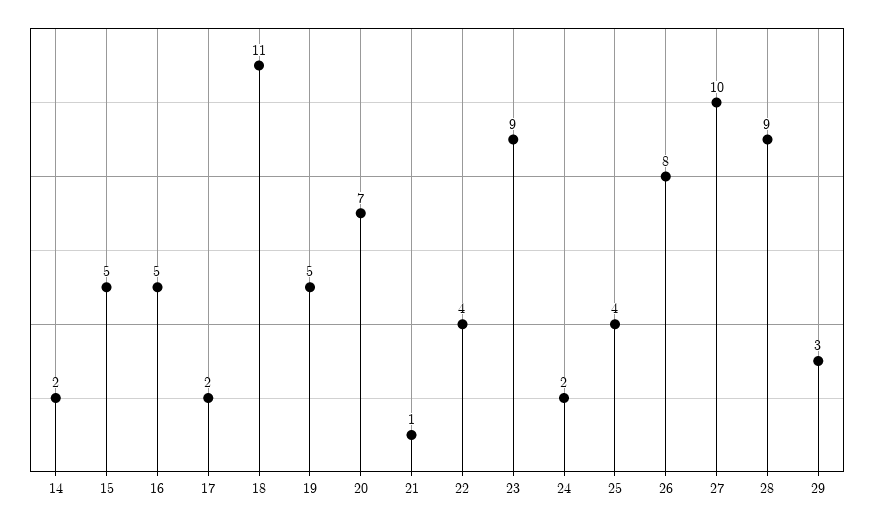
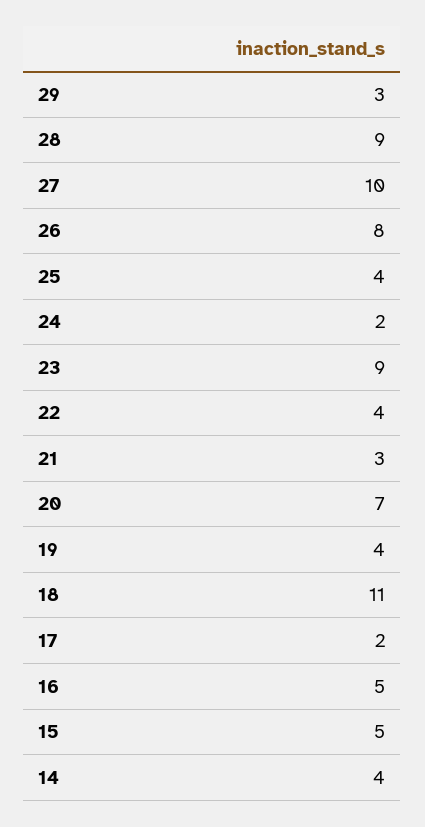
14: 2 -> 4
19: 5 -> 4
21: 1 -> 3

